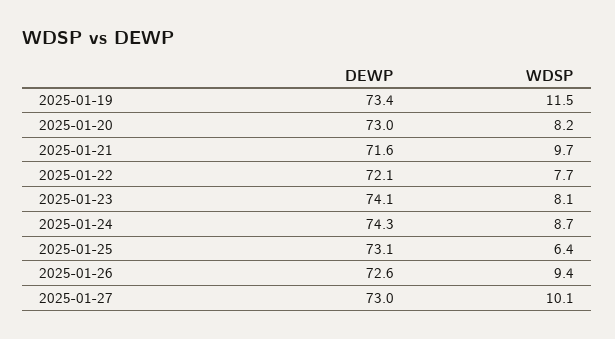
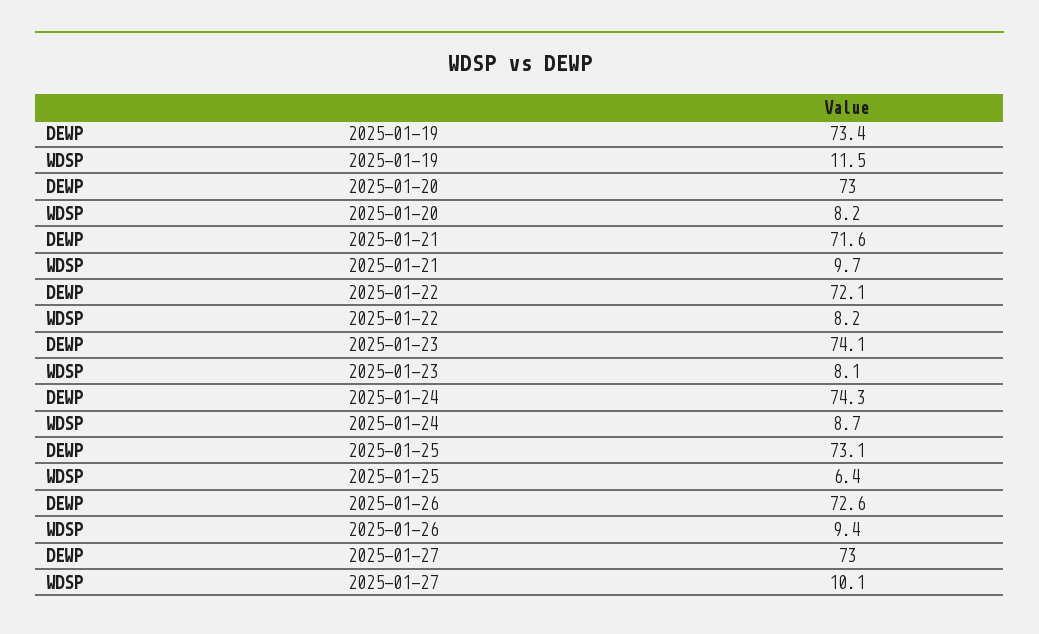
WDSP, 2025-01-22: 7.7 -> 8.2

